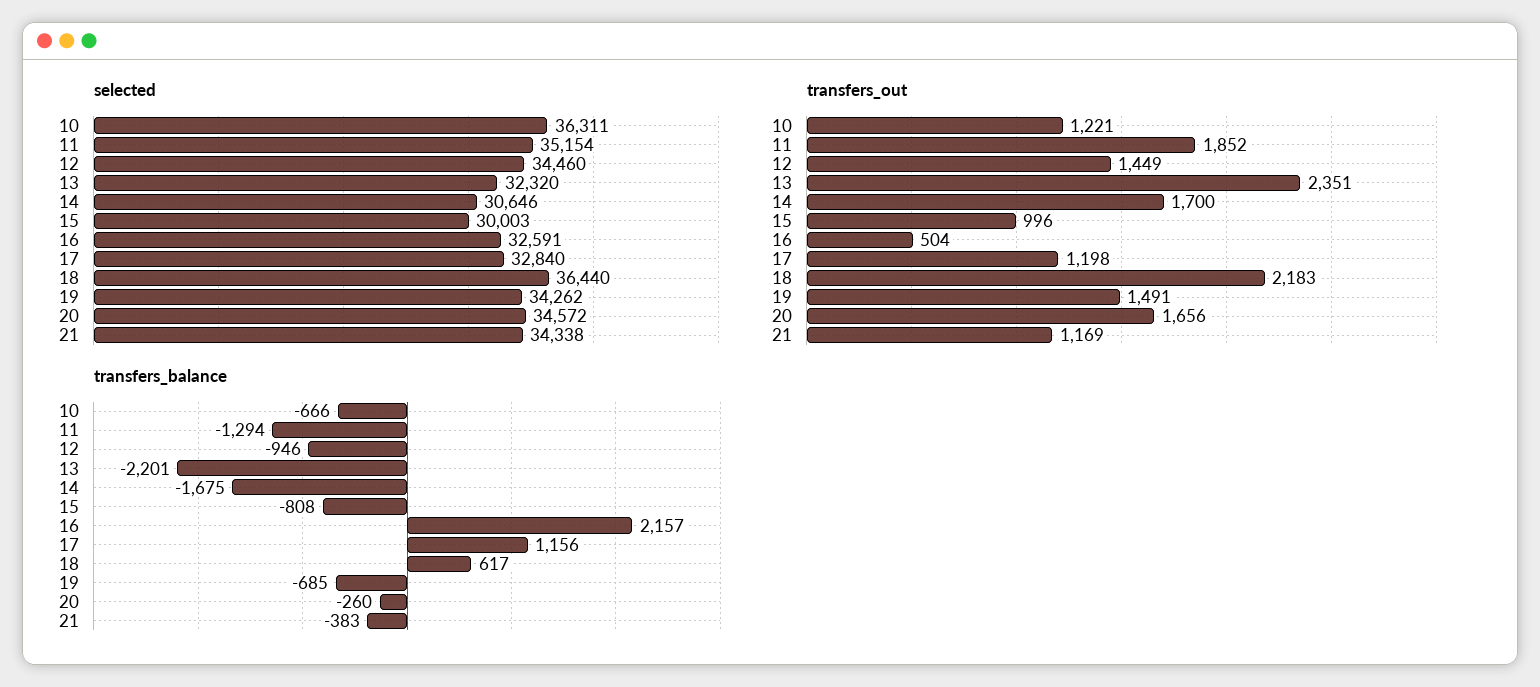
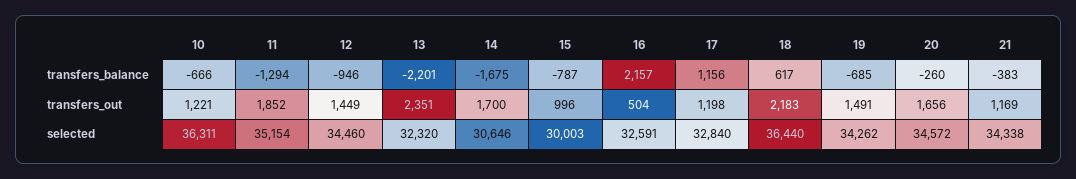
transfers_balance, 15: -808 -> -787

